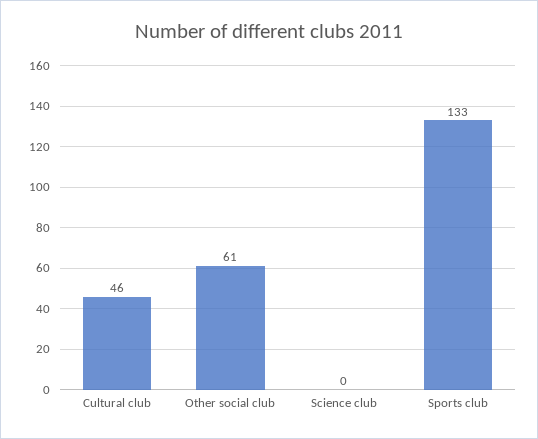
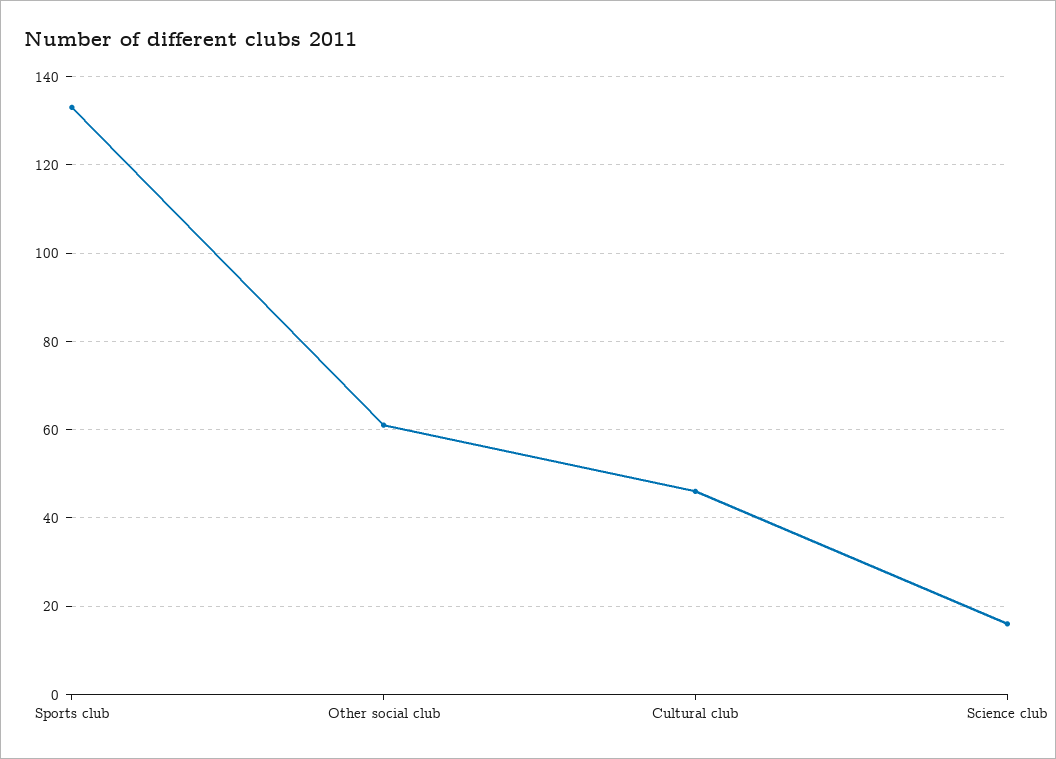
Science club: 0 -> 15

